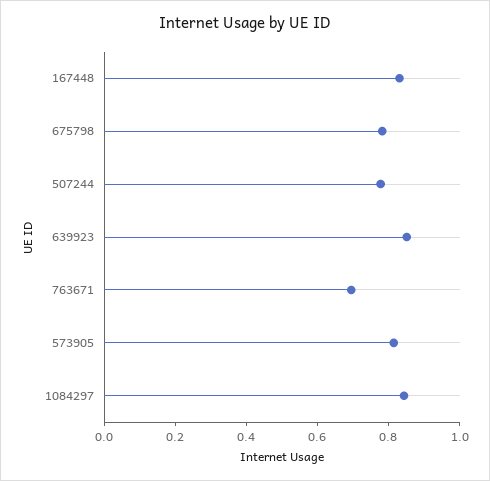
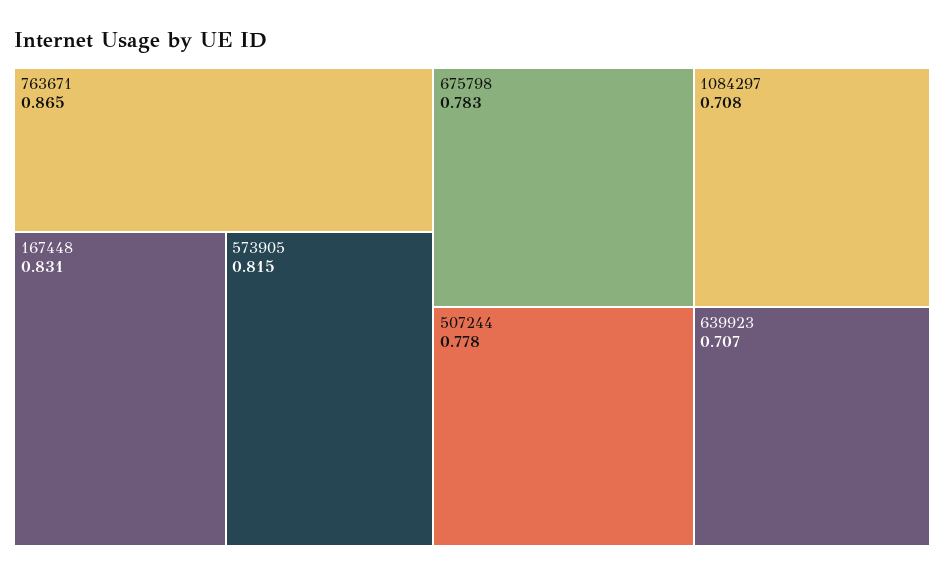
639923: 0.85 -> 0.707
763671: 0.7 -> 0.865
1084297: 0.85 -> 0.708

